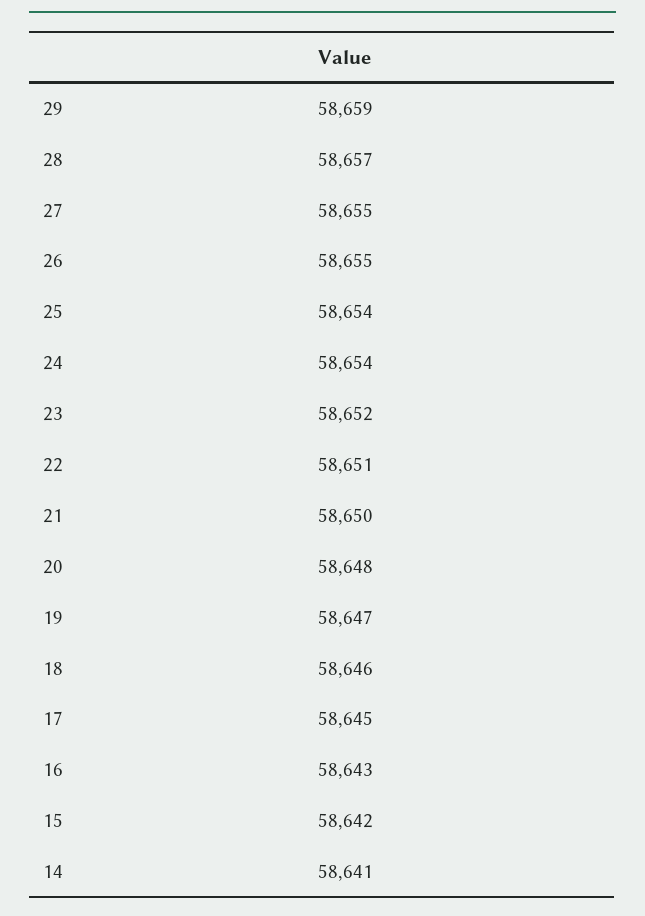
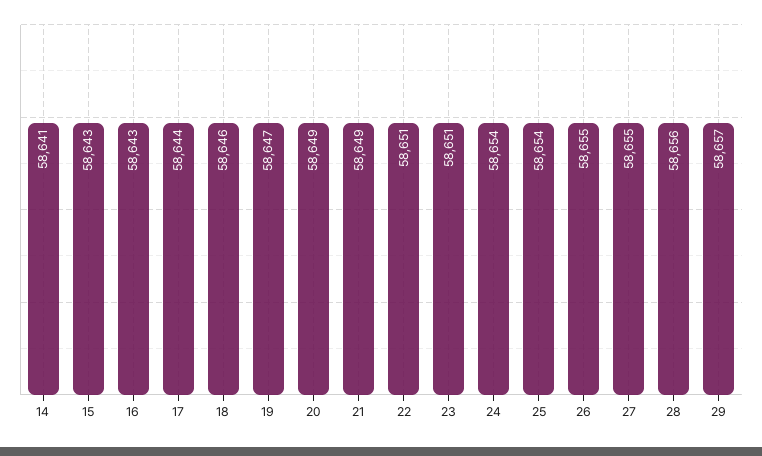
29: 58659 -> 58657
28: 58657 -> 58656
23: 58652 -> 58651
21: 58650 -> 58649
20: 58648 -> 58649
17: 58645 -> 58644
15: 58642 -> 58643

